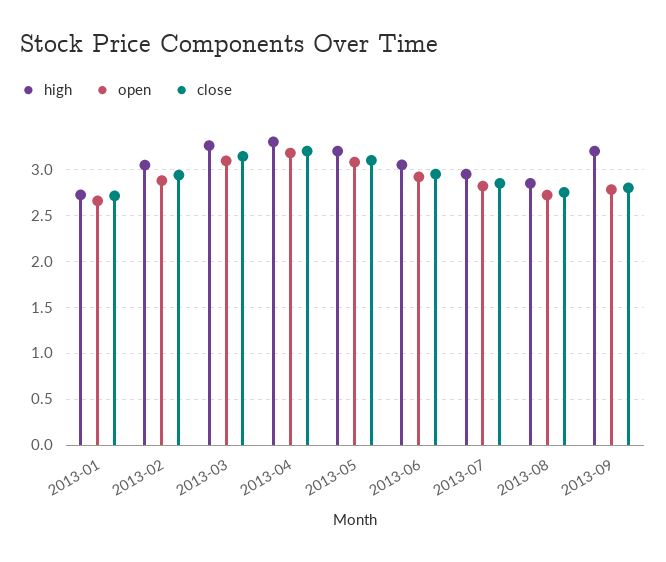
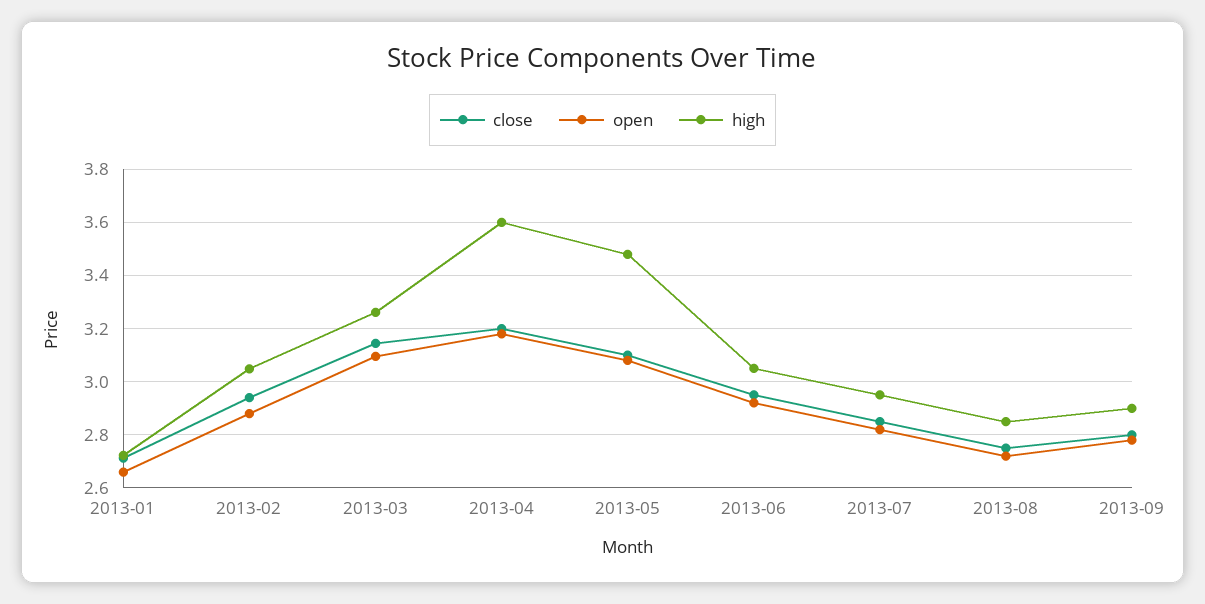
high, 2013-04: 3.3 -> 3.6
high, 2013-05: 3.2 -> 3.475
high, 2013-09: 3.2 -> 2.9

